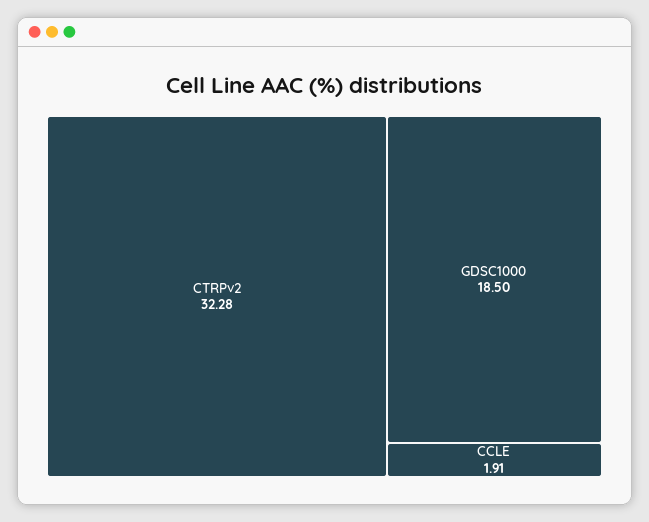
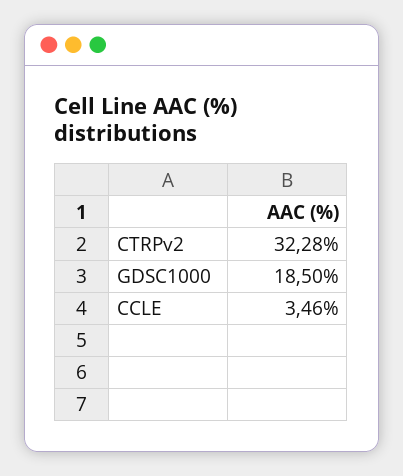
CCLE: 1.91 -> 3.46

